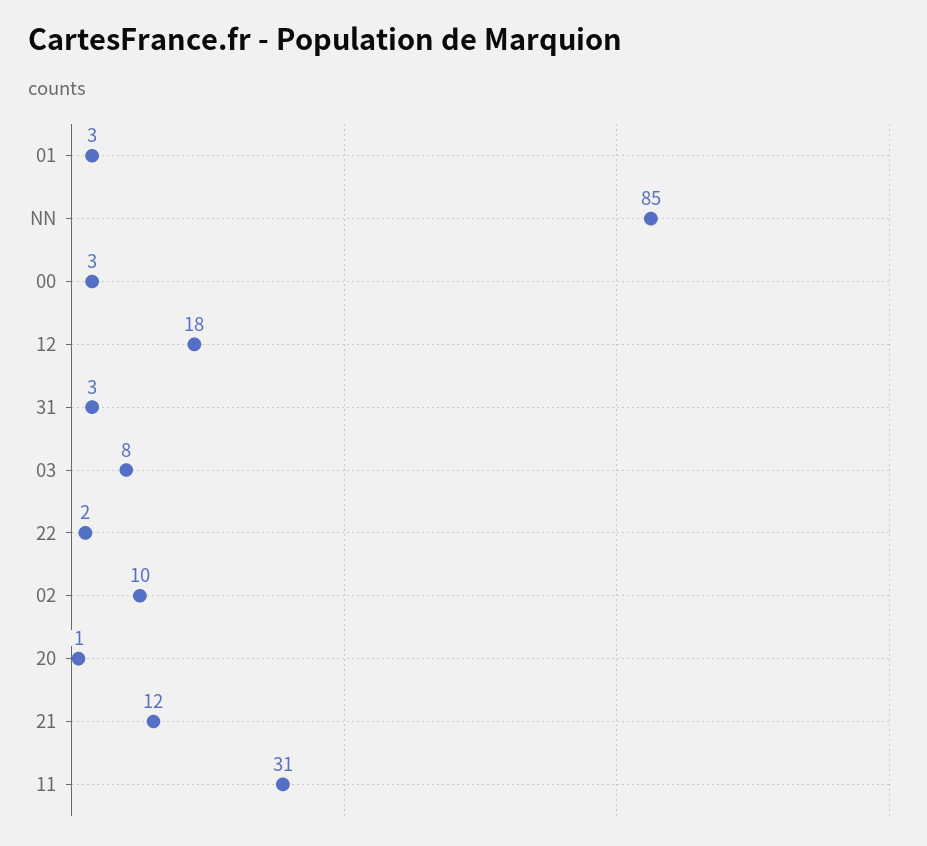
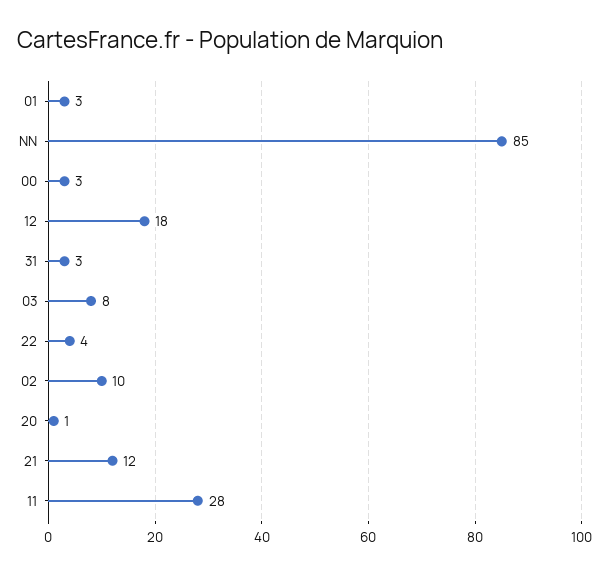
22: 2 -> 4
11: 31 -> 28

